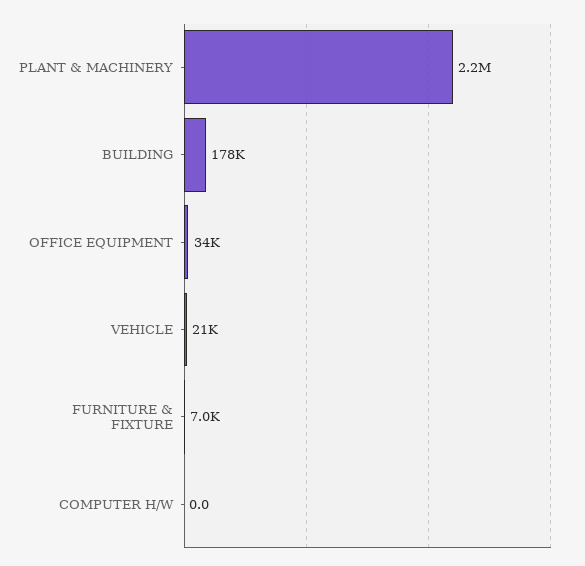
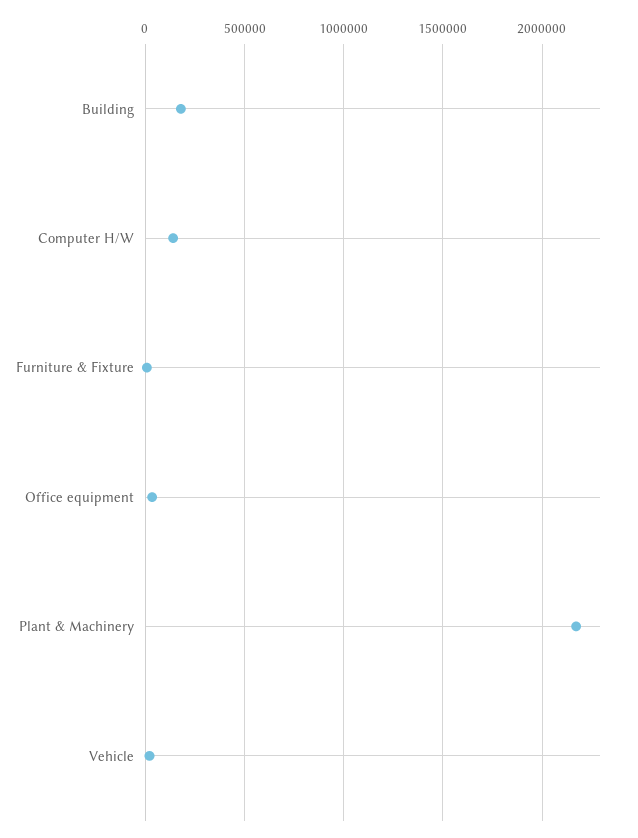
COMPUTER H/W: 0 -> 150000

